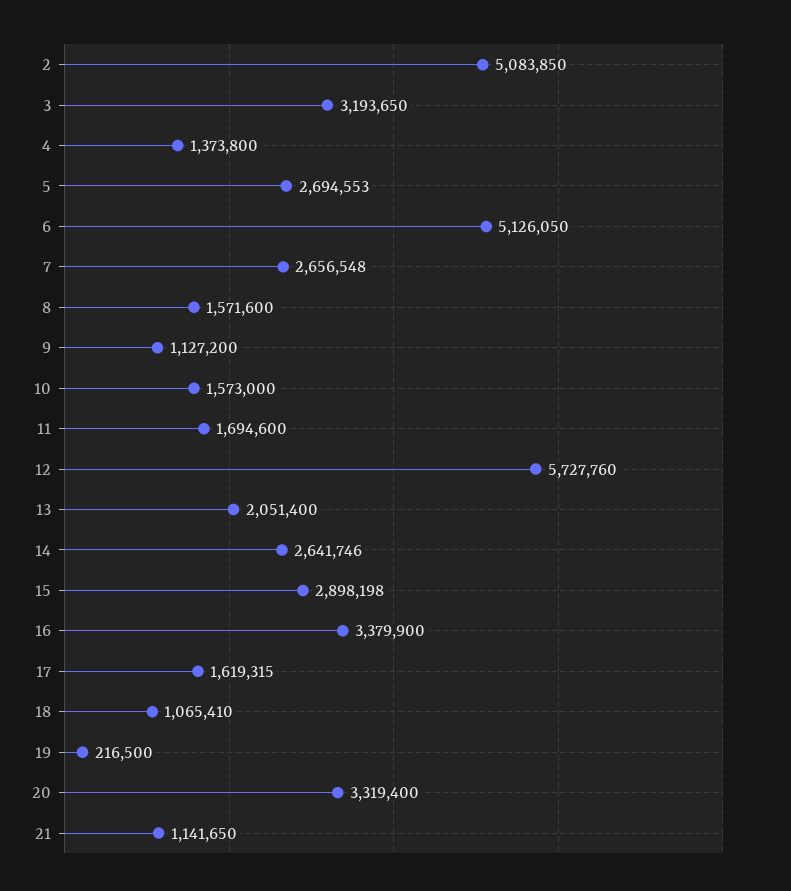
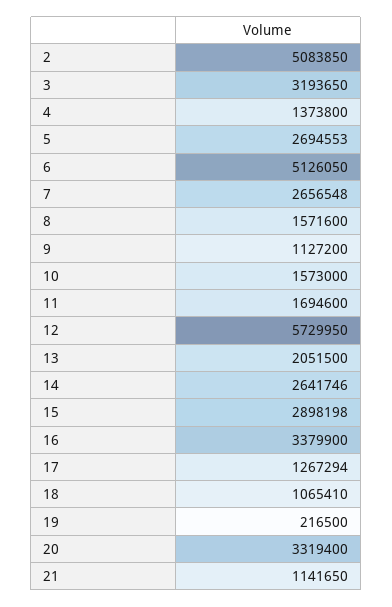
12: 5727760 -> 5729950
13: 2051400 -> 2051500
17: 1619315 -> 1267294

